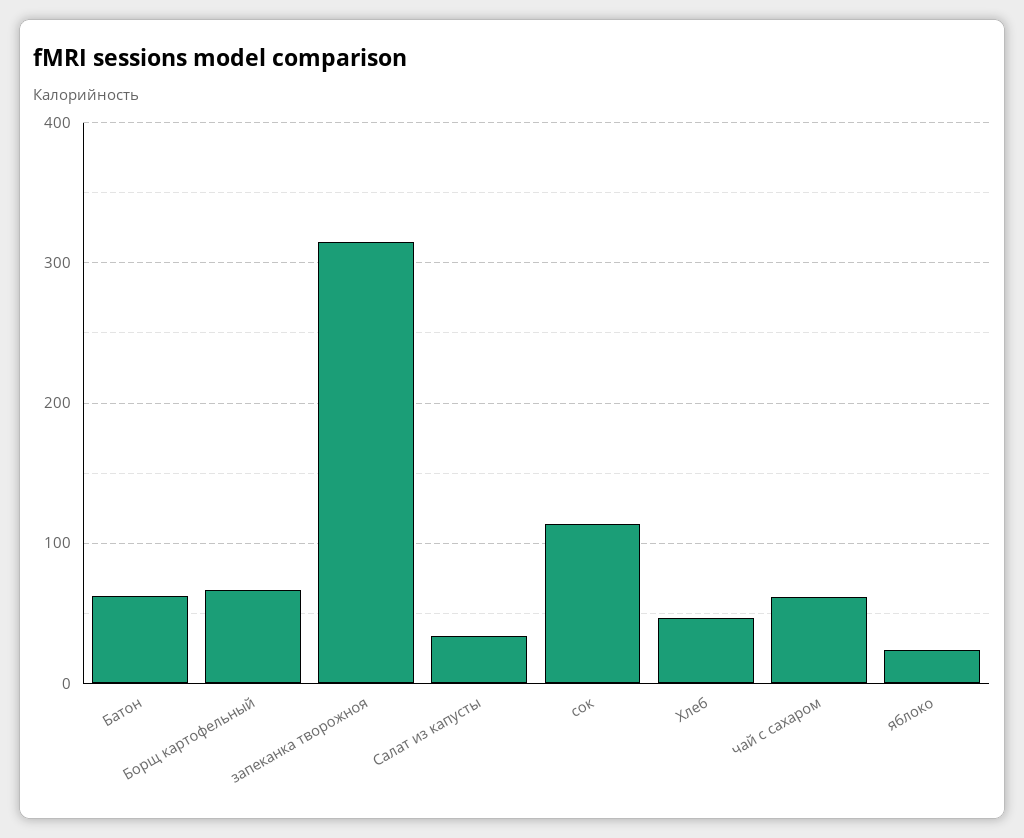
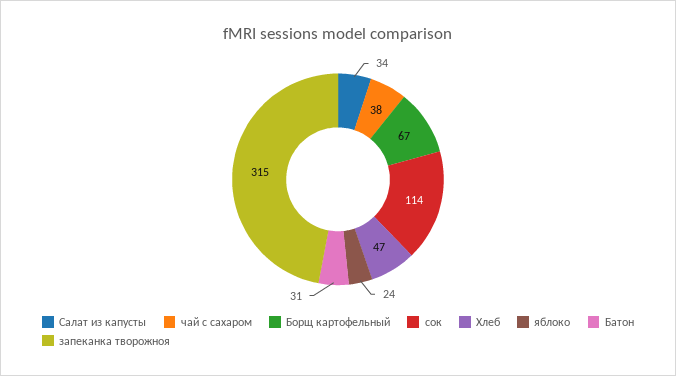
Батон: 60 -> 31
чай с сахаром: 60 -> 38

